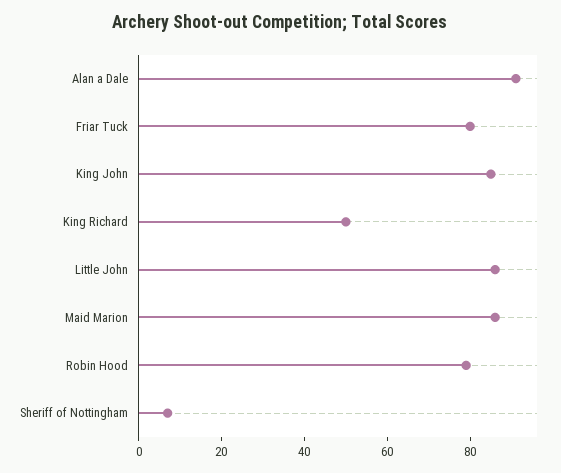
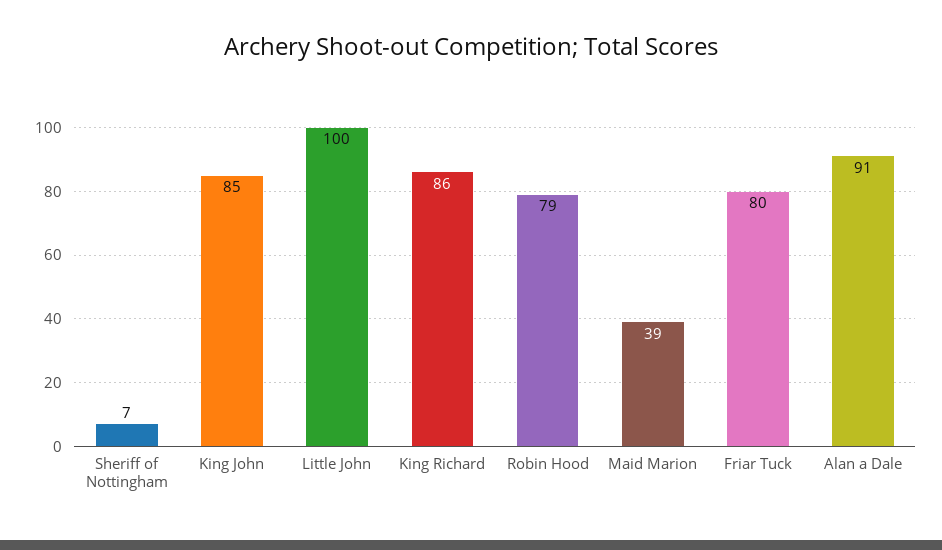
King Richard: 50 -> 86
Little John: 85 -> 100
Maid Marion: 85 -> 39

